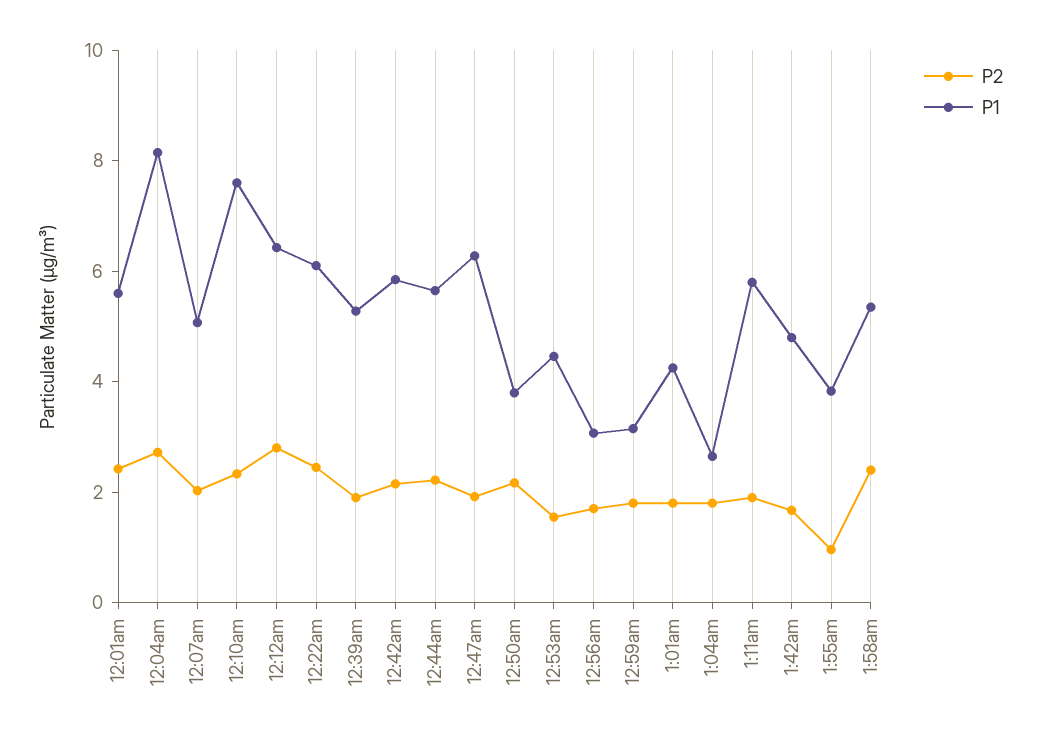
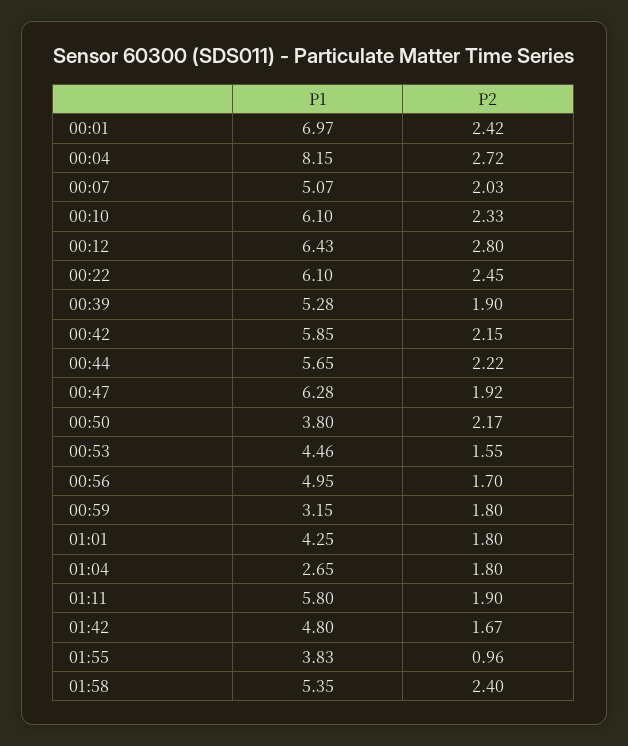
P1, 12:01am: 5.5 -> 6.97
P1, 12:10am: 7.5 -> 6.1
P1, 12:56am: 3 -> 4.95

